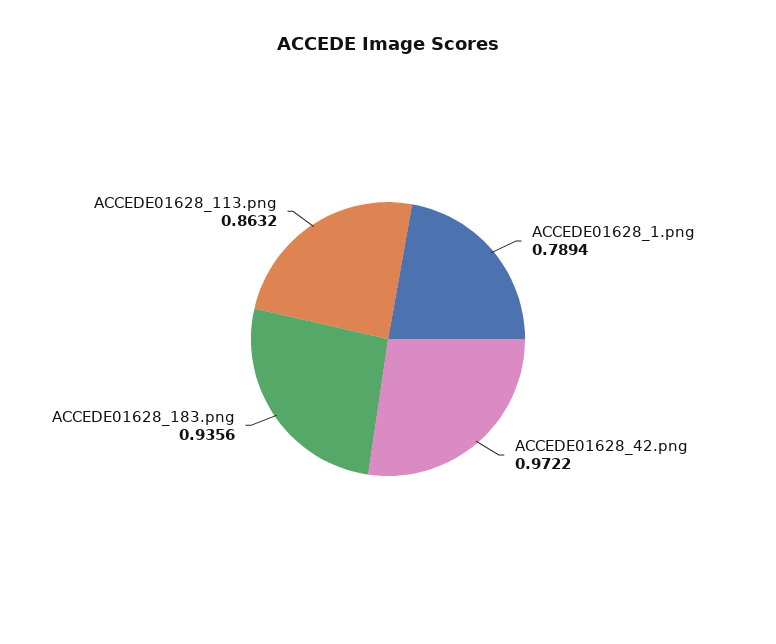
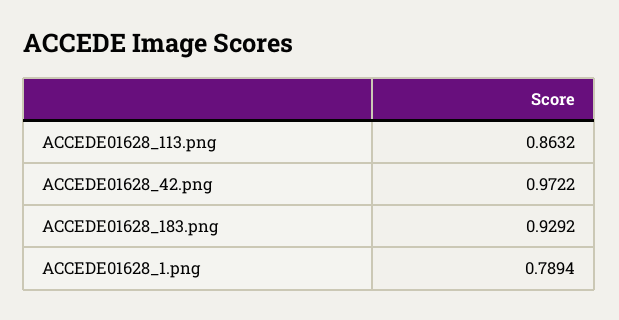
ACCEDE01628_183.png: 0.9356 -> 0.9292

